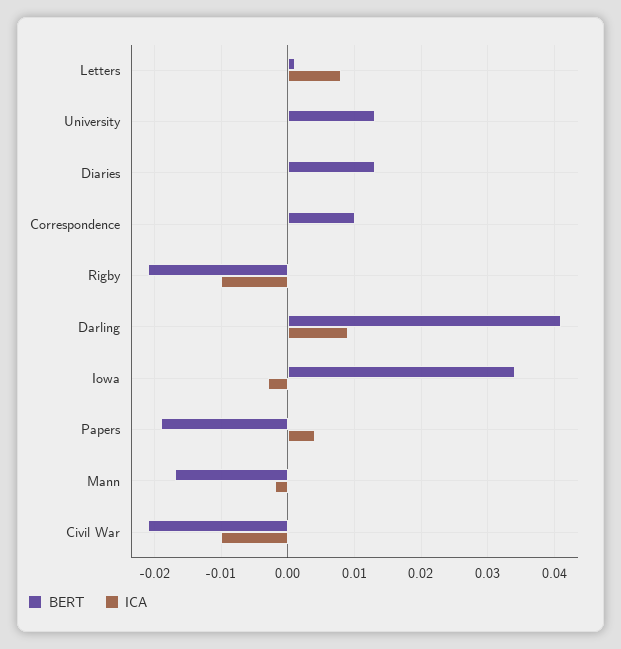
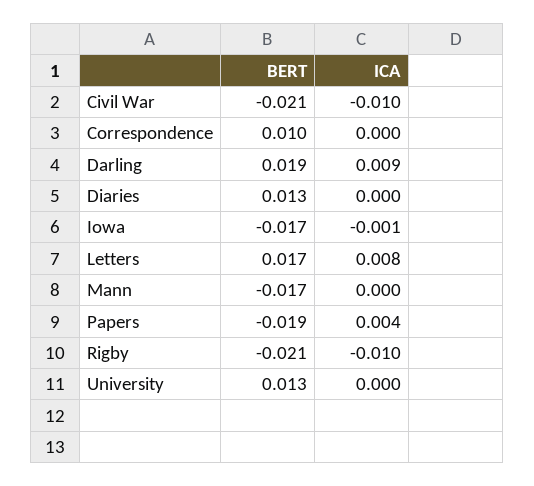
BERT, Letters: 0.001 -> 0.017
BERT, Darling: 0.041 -> 0.019
BERT, Iowa: 0.034 -> -0.017
ICA, Iowa: -0.003 -> -0.001
ICA, Mann: -0.002 -> 0

